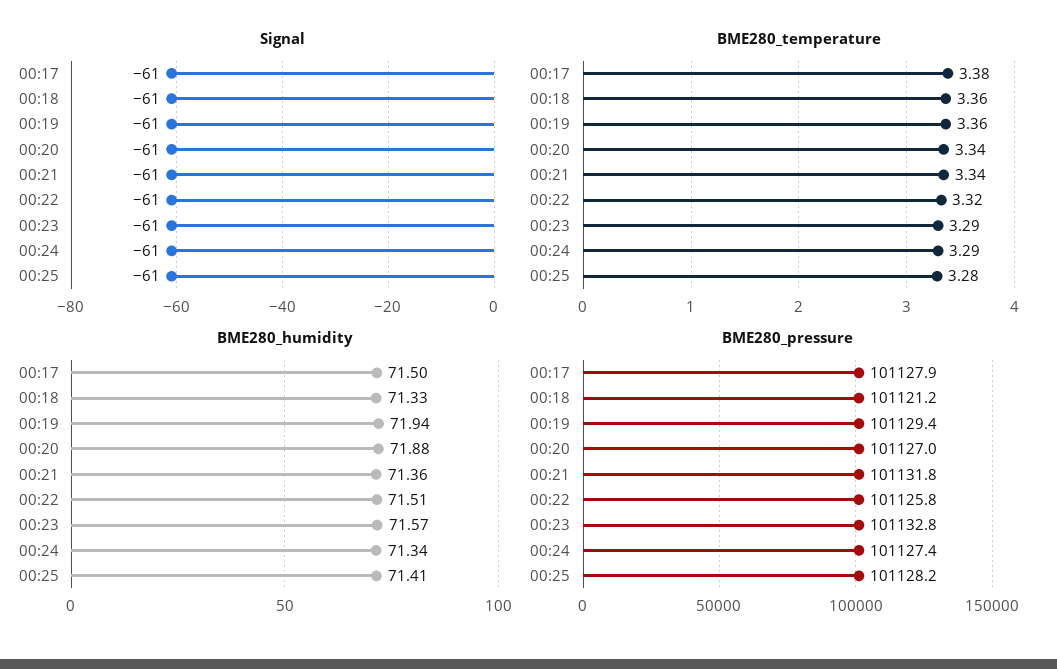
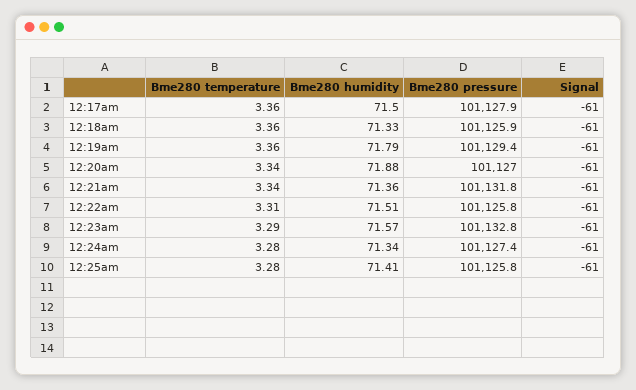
BME280_temperature, 00:17: 3.38 -> 3.36
BME280_temperature, 00:22: 3.32 -> 3.31
BME280_temperature, 00:24: 3.29 -> 3.28
BME280_humidity, 00:19: 71.94 -> 71.79
BME280_pressure, 00:18: 101121.2 -> 101125.9
BME280_pressure, 00:25: 101128.2 -> 101125.8

